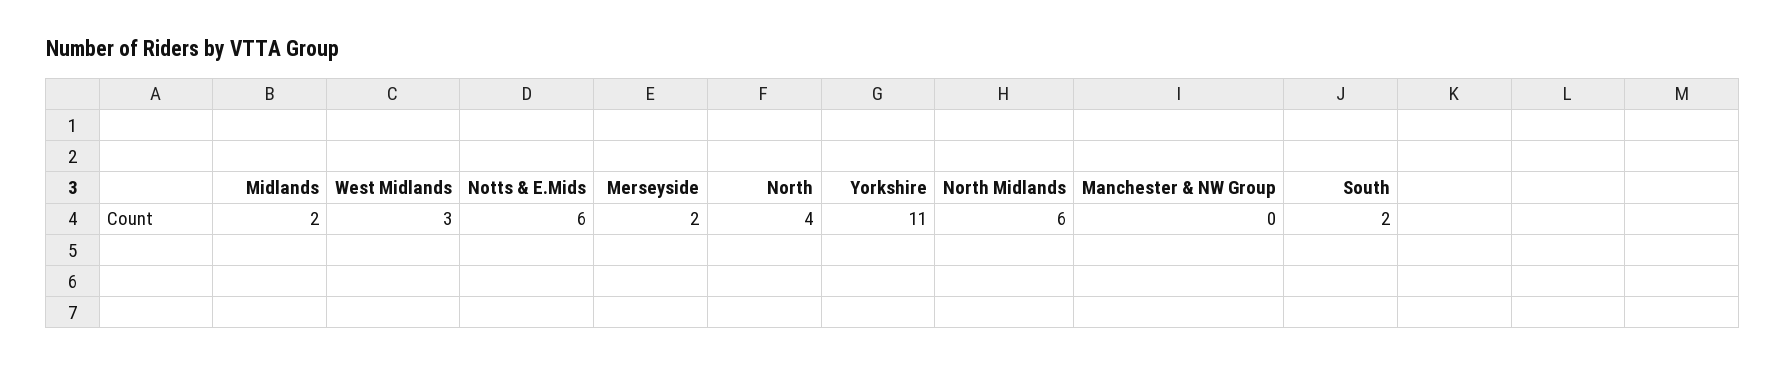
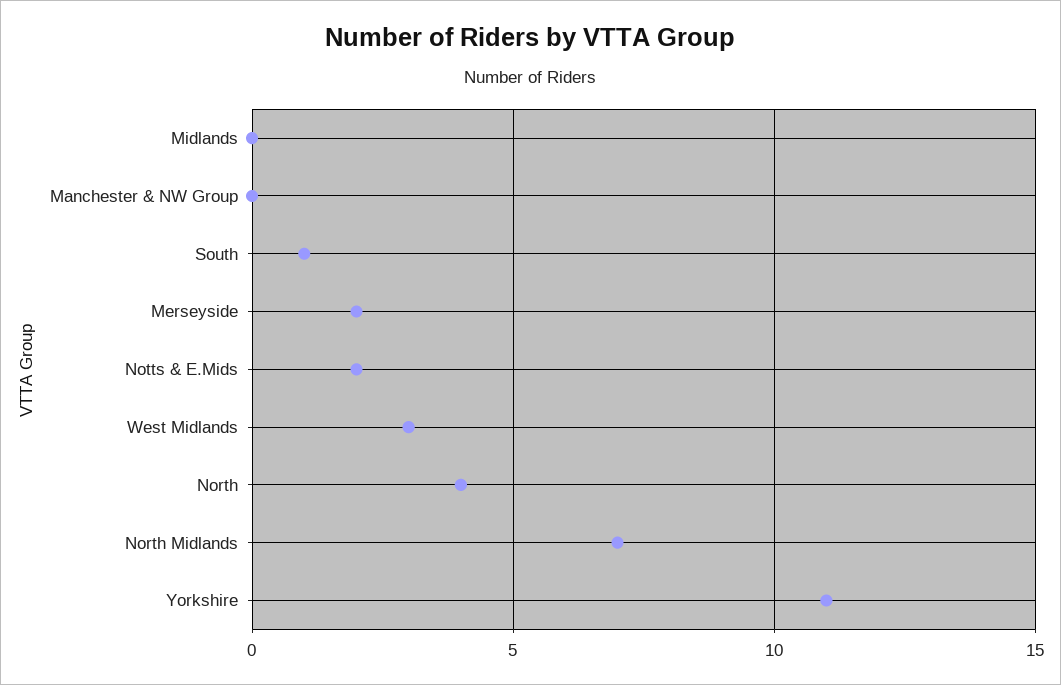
Midlands: 2 -> 0
Notts & E.Mids: 6 -> 2
North Midlands: 6 -> 7
South: 2 -> 1

